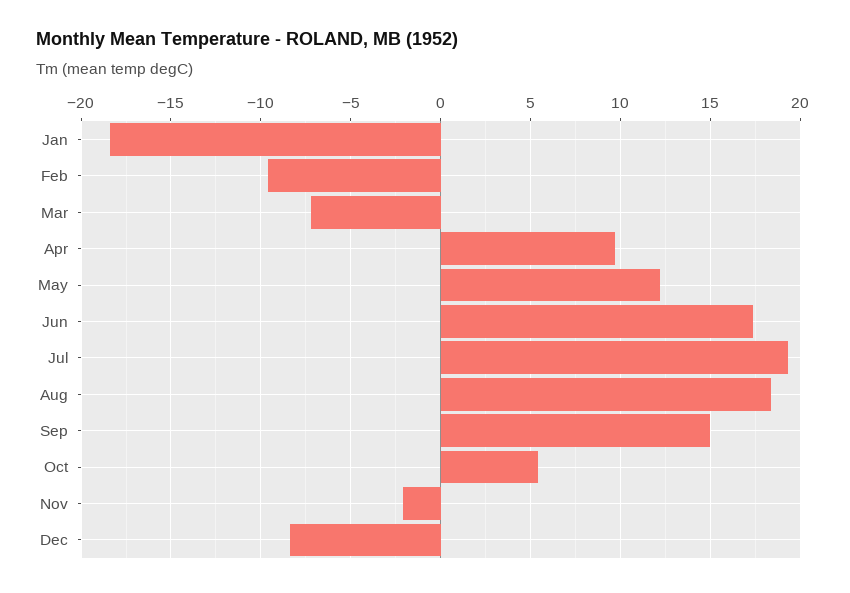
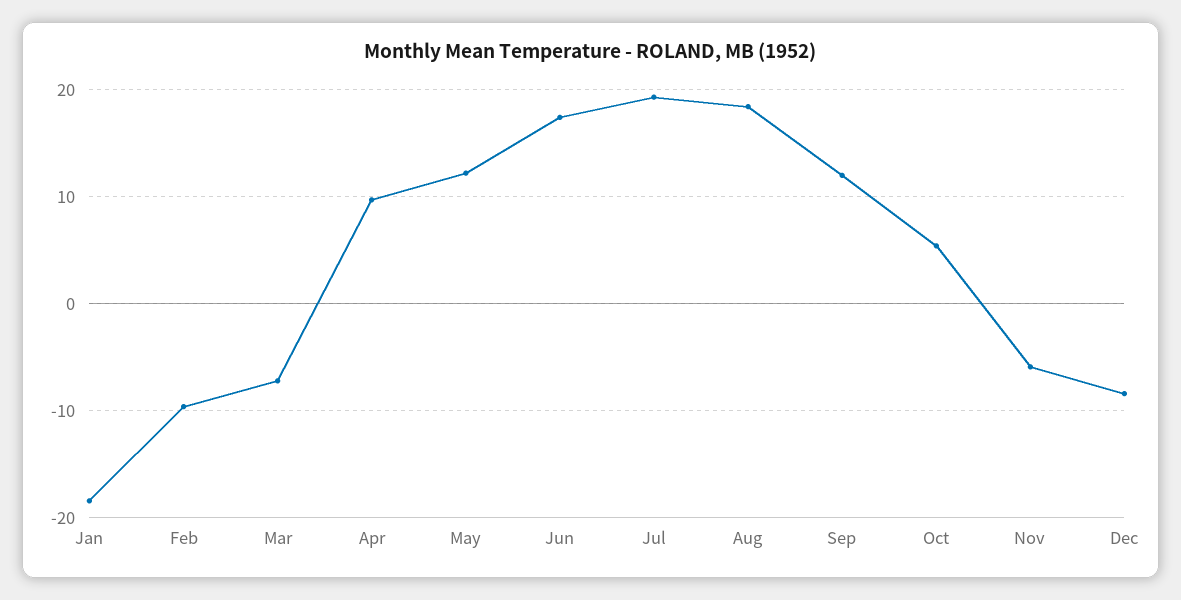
Sep: 15 -> 12
Nov: -2 -> -6

